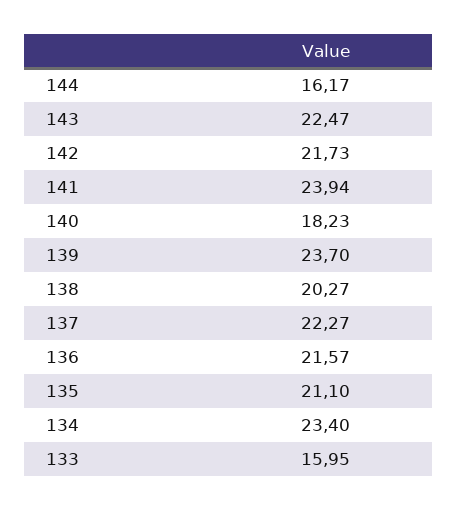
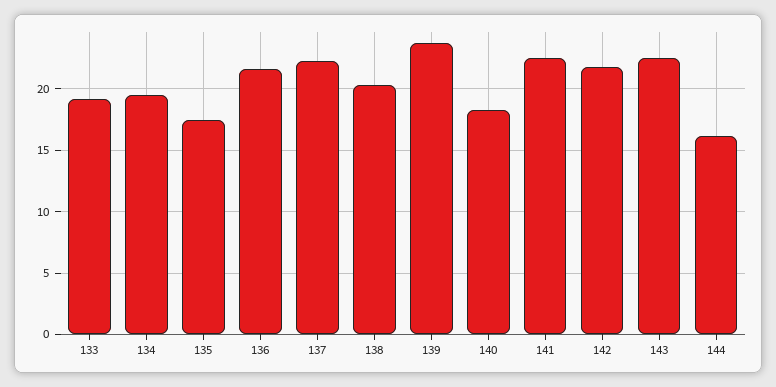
141: 23.94 -> 22.5
135: 21.1 -> 17.5
134: 23.4 -> 19.5
133: 15.95 -> 19

